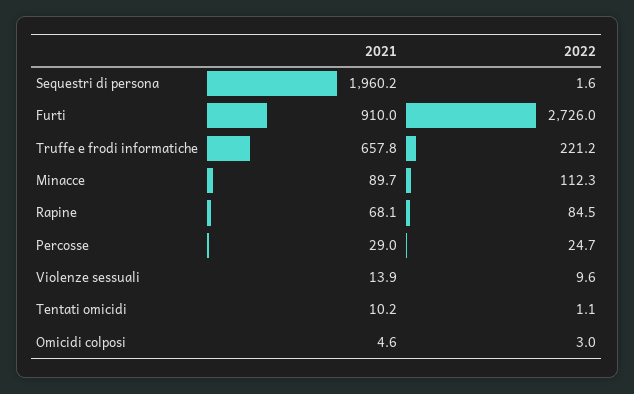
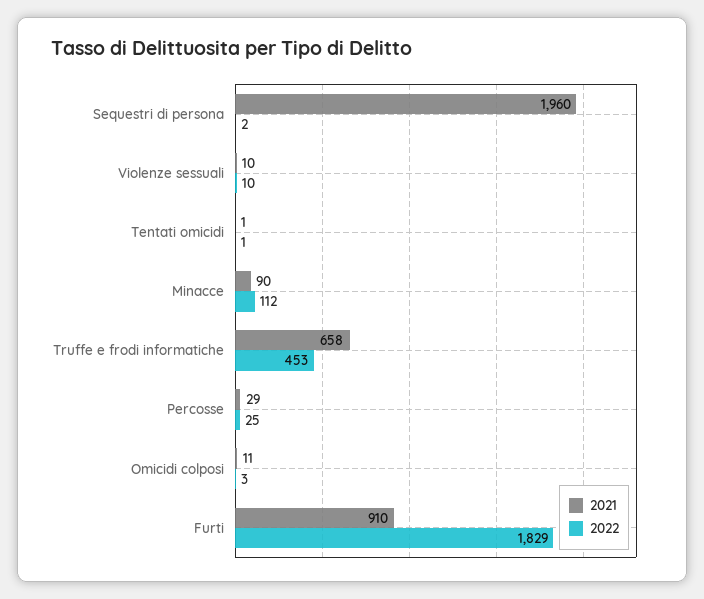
2022, Furti: 2726 -> 1829
2022, Truffe e frodi informatiche: 221.2 -> 453
2021, Rapine: 68.1 -> none
2022, Rapine: 84.5 -> none
2021, Violenze sessuali: 13.9 -> 10
2021, Tentati omicidi: 10.2 -> 1
2021, Omicidi colposi: 4.6 -> 11

